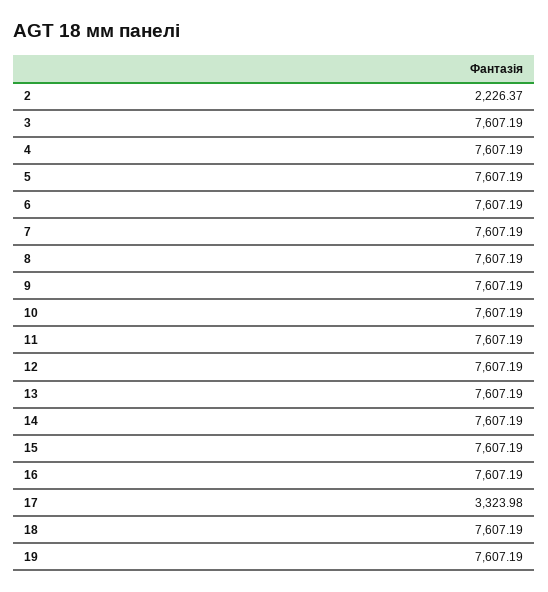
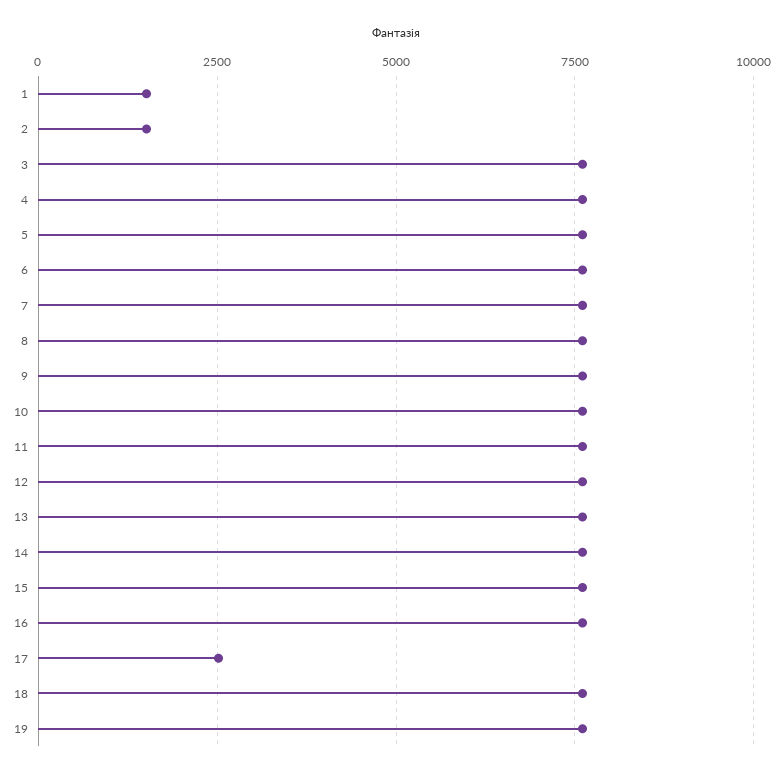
2: 2226.37 -> 1500
17: 3323.98 -> 2500
1: none -> 1500

